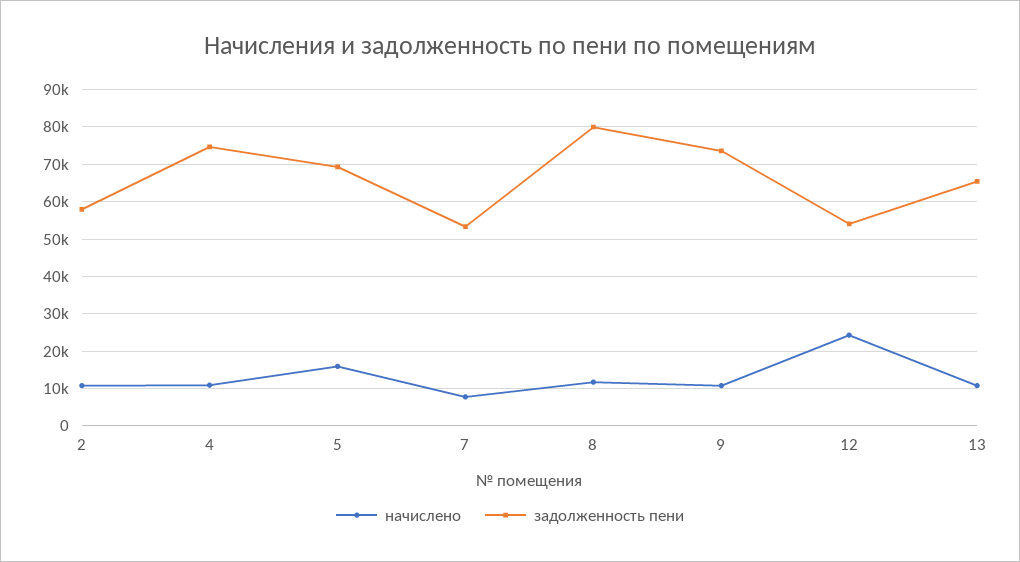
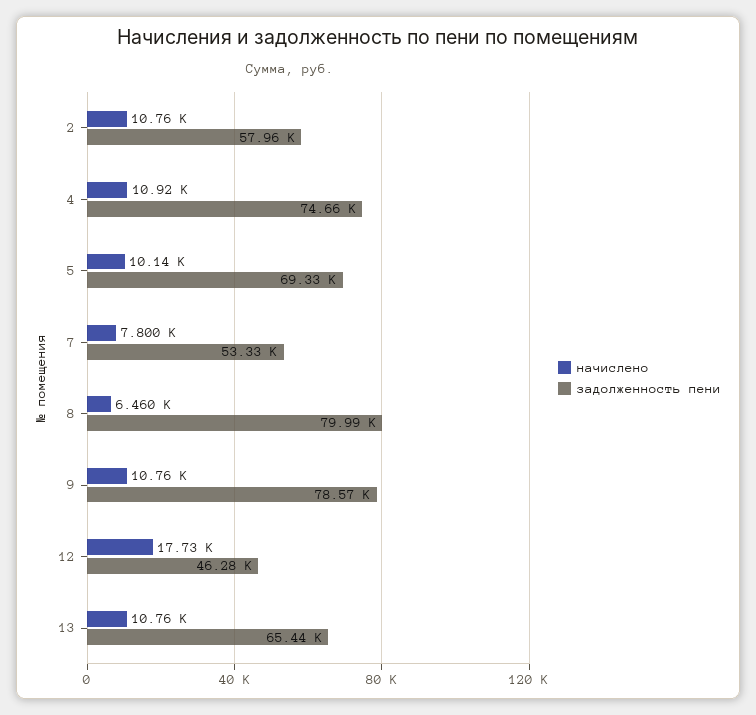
начислено, 5: 16000 -> 10140
начислено, 8: 12000 -> 6460
задолженность пени, 9: 74000 -> 78570
начислено, 12: 24000 -> 17730
задолженность пени, 12: 54000 -> 46280

